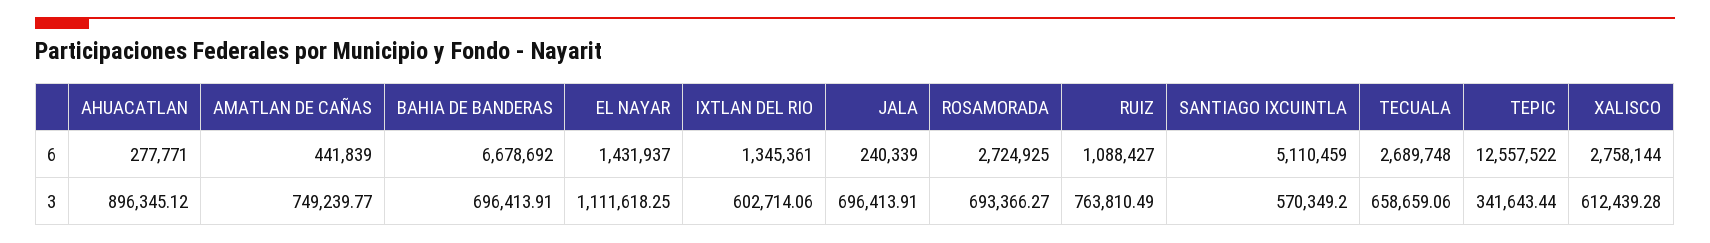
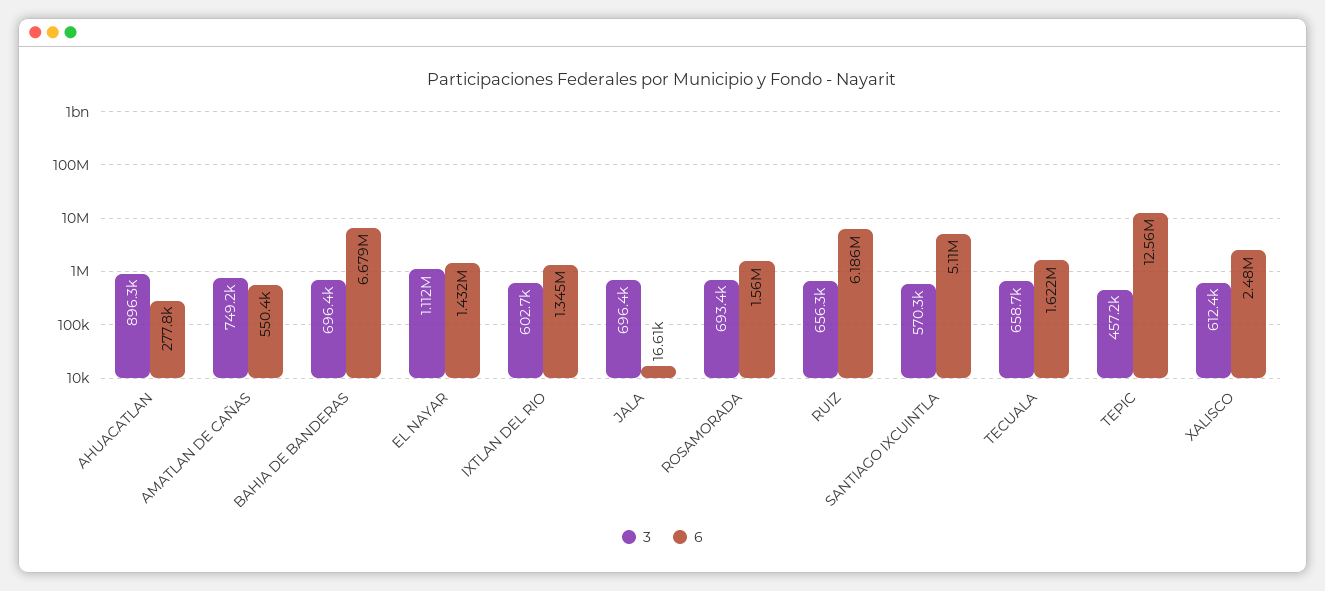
6, AMATLAN DE CAÑAS: 441839 -> 550400
6, JALA: 240339 -> 16610
6, ROSAMORADA: 2724925 -> 1560000
6, RUIZ: 1088427 -> 6186000
6, TECUALA: 2689748 -> 1622000
6, XALISCO: 2758144 -> 2480000
3, RUIZ: 763810.49 -> 656300
3, TEPIC: 341643.44 -> 457200

